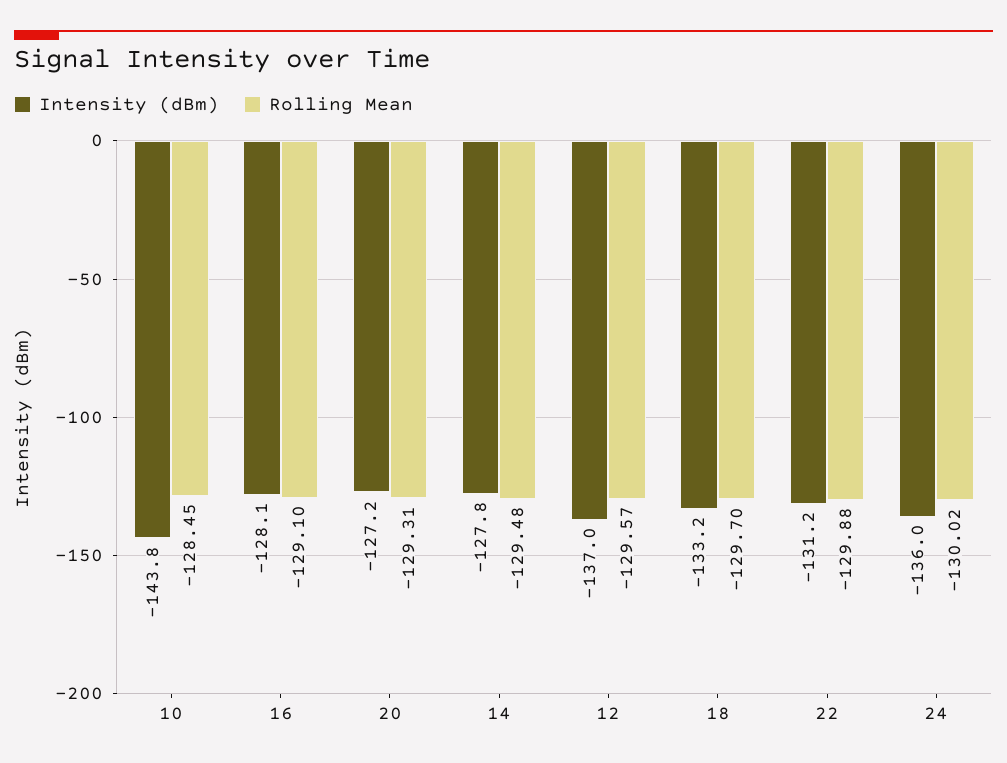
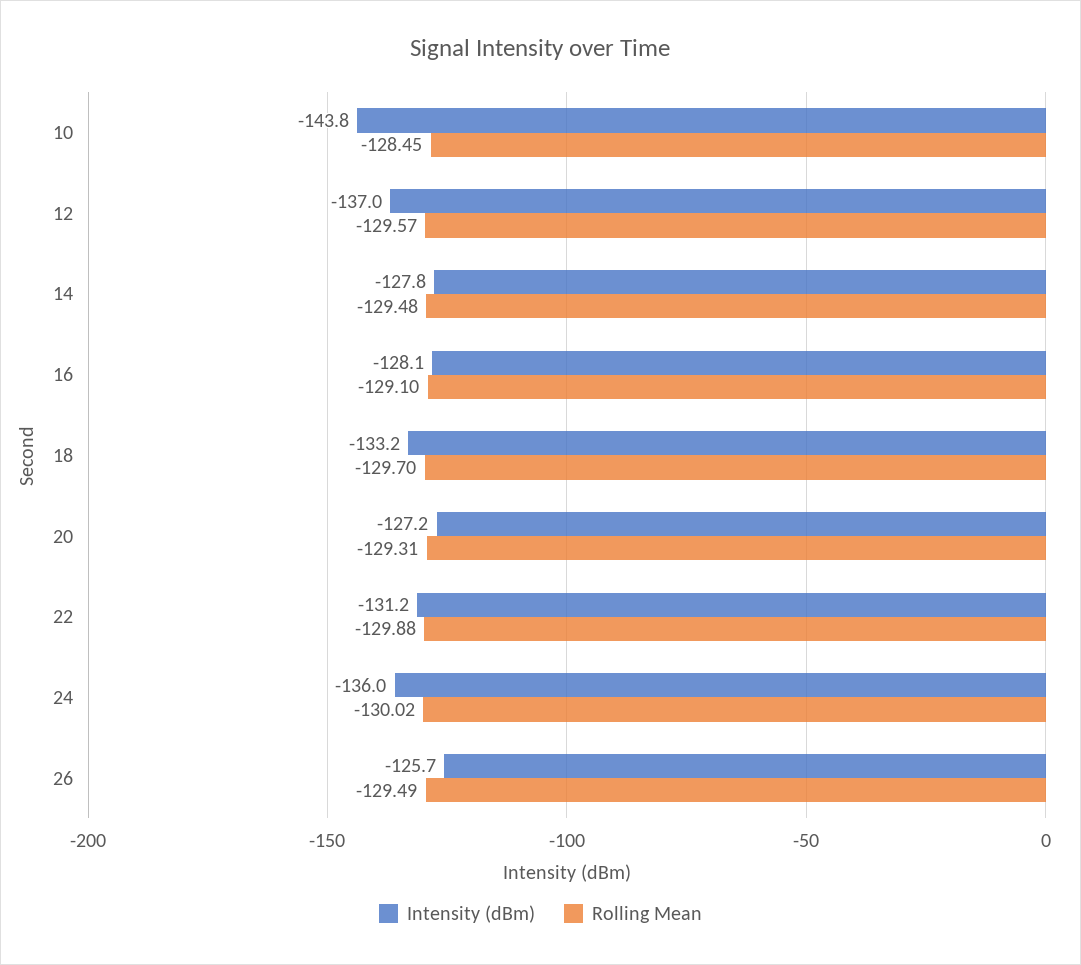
Intensity (dBm), 26: none -> -125.7
Rolling Mean, 26: none -> -129.49

